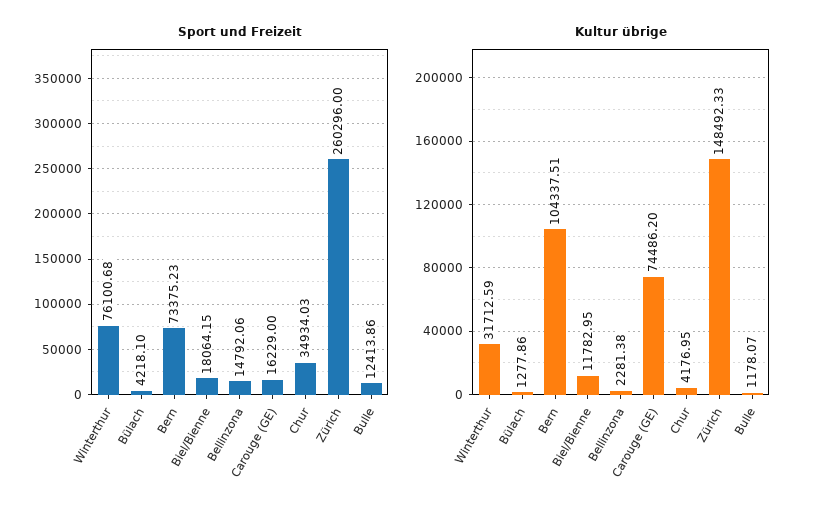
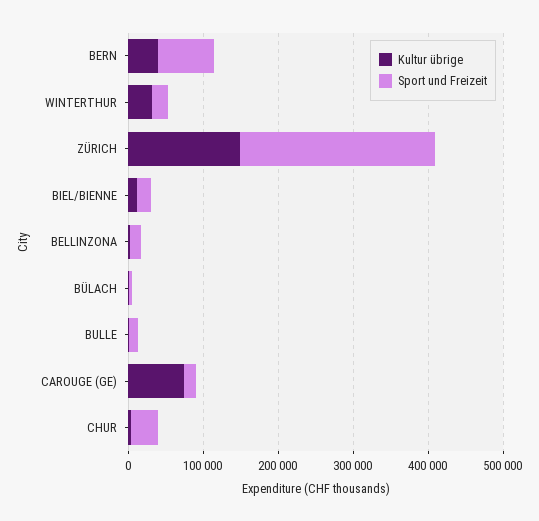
Sport und Freizeit, Winterthur: 76100.68 -> 20000
Kultur übrige, Bern: 104337.51 -> 40000

